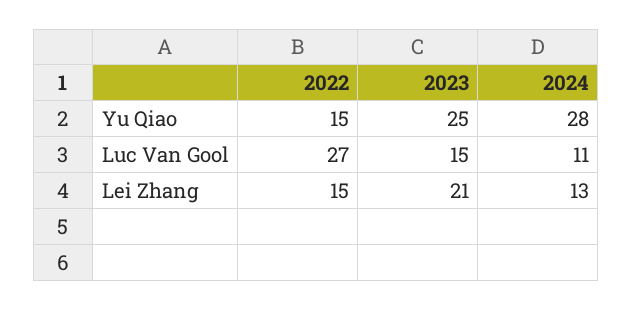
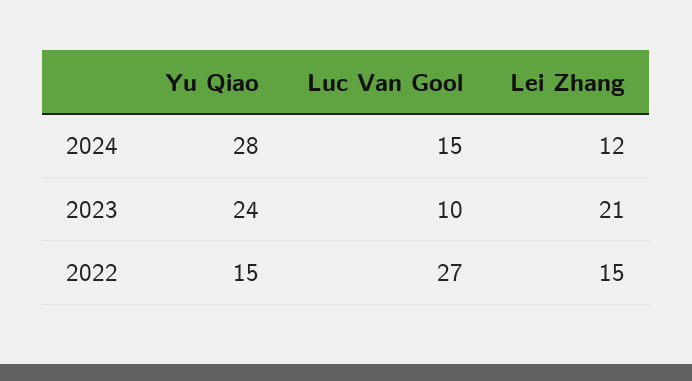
2023, Yu Qiao: 25 -> 24
2023, Luc Van Gool: 15 -> 10
2024, Luc Van Gool: 11 -> 15
2024, Lei Zhang: 13 -> 12

